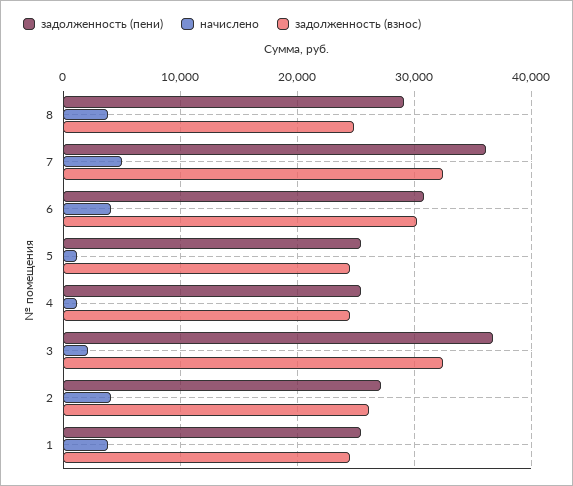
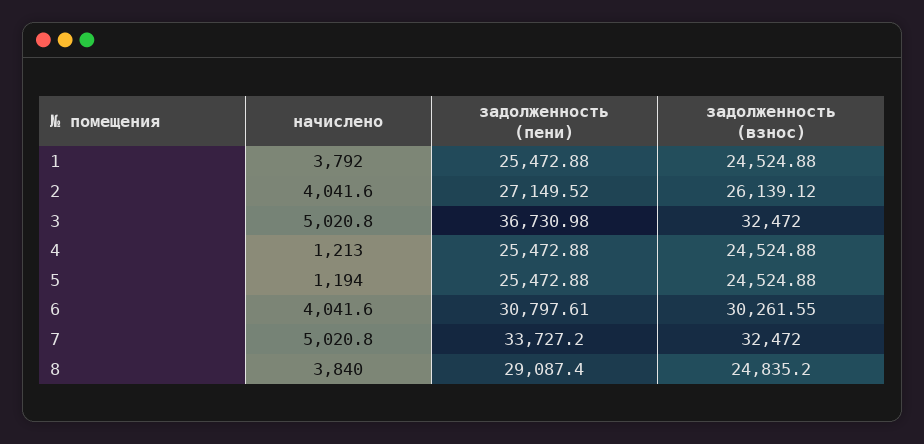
задолженность (пени), 7: 36000 -> 33727.2
начислено, 3: 2000 -> 5020.8

